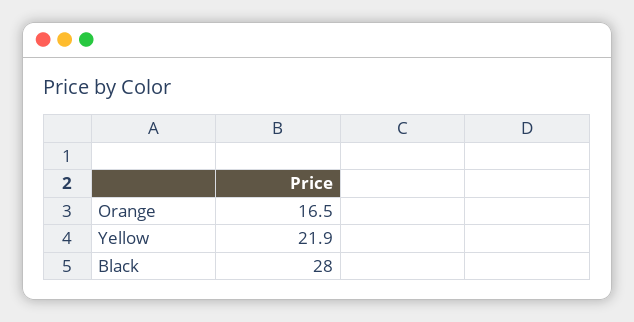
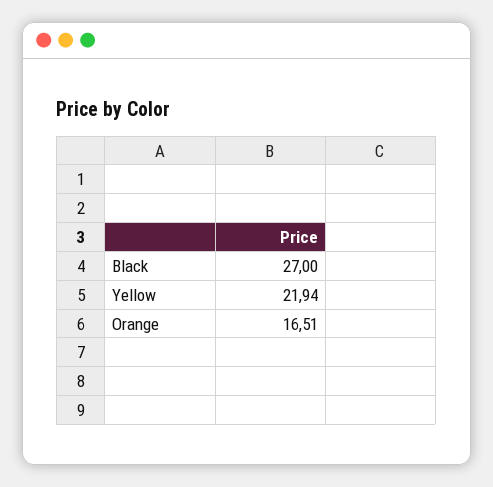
Black: 28 -> 27

